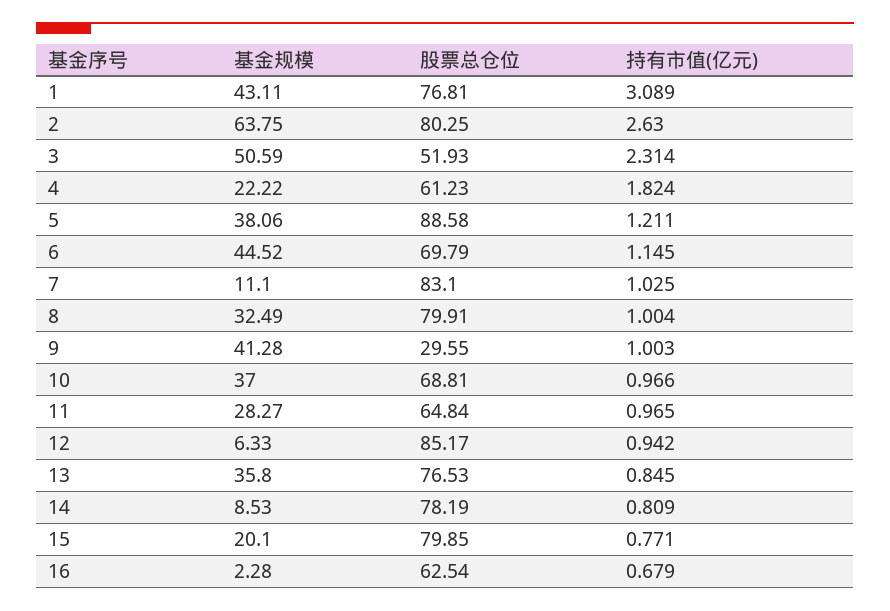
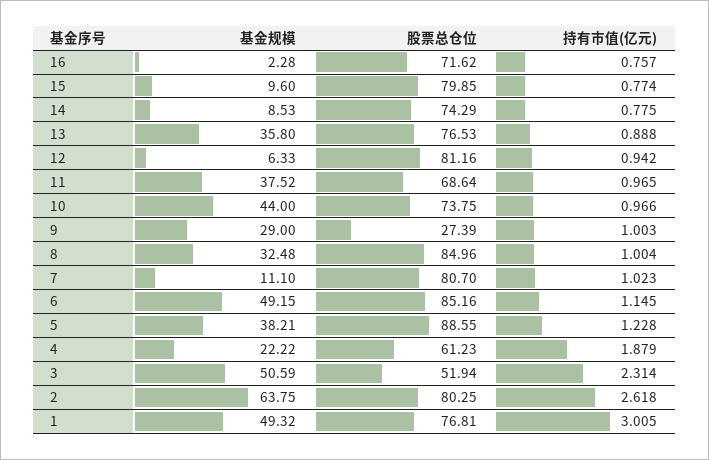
基金规模, 1: 43.11 -> 49.32
持有市值(亿元), 1: 3.089 -> 3.005
持有市值(亿元), 2: 2.63 -> 2.618
股票总仓位, 3: 51.93 -> 51.94
持有市值(亿元), 4: 1.824 -> 1.879
基金规模, 5: 38.06 -> 38.21
股票总仓位, 5: 88.58 -> 88.55
持有市值(亿元), 5: 1.211 -> 1.228
基金规模, 6: 44.52 -> 49.15
股票总仓位, 6: 69.79 -> 85.16
股票总仓位, 7: 83.1 -> 80.7
持有市值(亿元), 7: 1.025 -> 1.023
基金规模, 8: 32.49 -> 32.48
股票总仓位, 8: 79.91 -> 84.96
基金规模, 9: 41.28 -> 29
股票总仓位, 9: 29.55 -> 27.39
基金规模, 10: 37 -> 44
股票总仓位, 10: 68.81 -> 73.75
基金规模, 11: 28.27 -> 37.52
股票总仓位, 11: 64.84 -> 68.64
股票总仓位, 12: 85.17 -> 81.16
持有市值(亿元), 13: 0.845 -> 0.888
股票总仓位, 14: 78.19 -> 74.29
持有市值(亿元), 14: 0.809 -> 0.775
基金规模, 15: 20.1 -> 9.6
持有市值(亿元), 15: 0.771 -> 0.774
股票总仓位, 16: 62.54 -> 71.62
持有市值(亿元), 16: 0.679 -> 0.757

